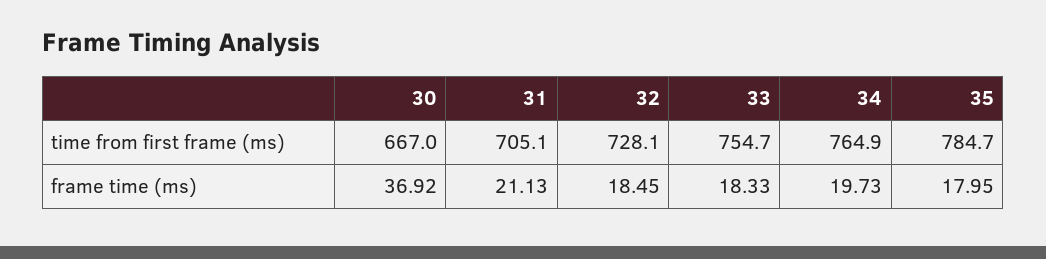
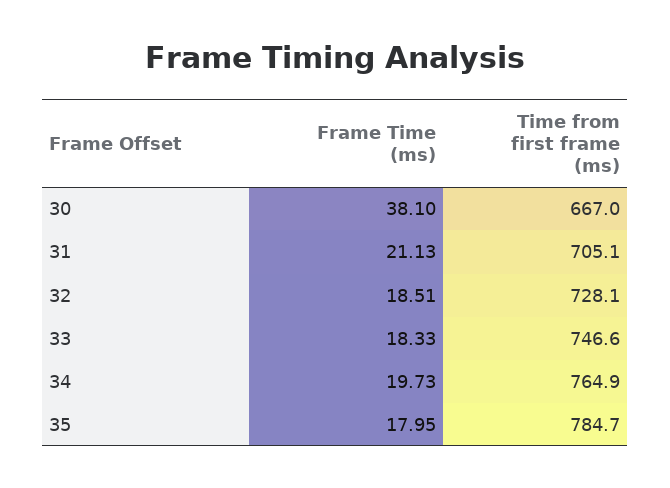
33, time from first frame (ms): 754.7 -> 746.6
30, frame time (ms): 36.92 -> 38.1
32, frame time (ms): 18.45 -> 18.51

